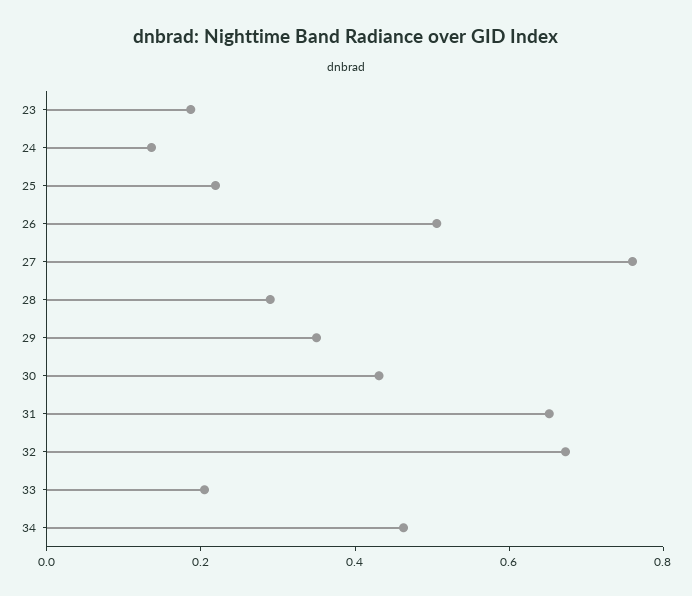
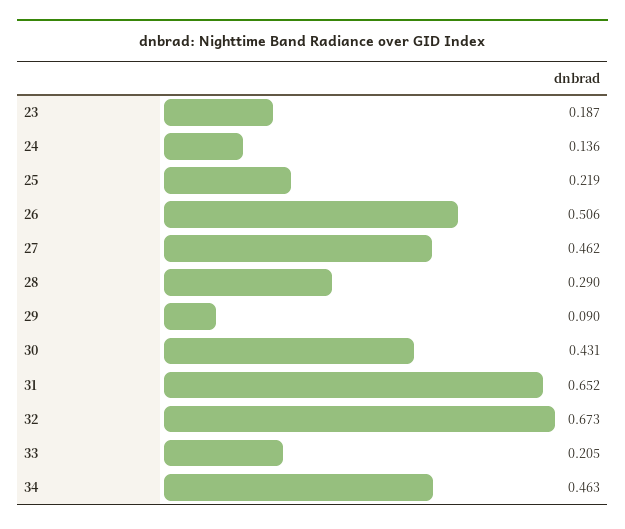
27: 0.75 -> 0.462
29: 0.35 -> 0.09

